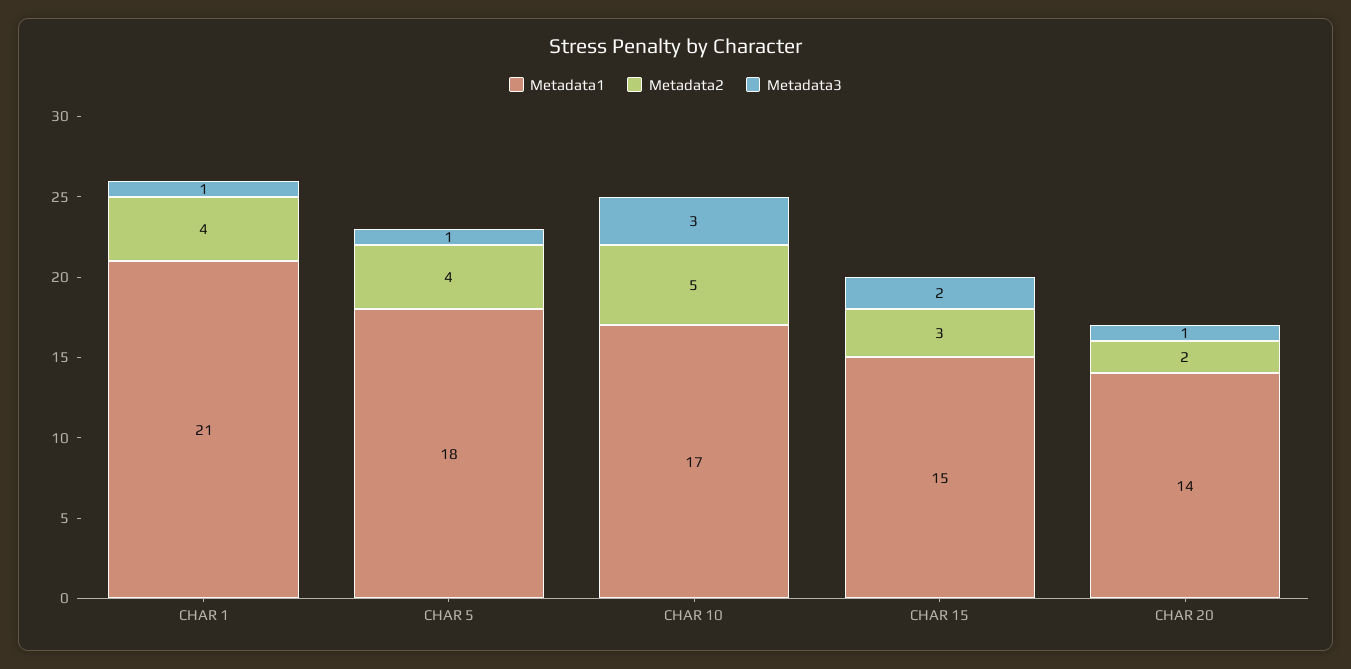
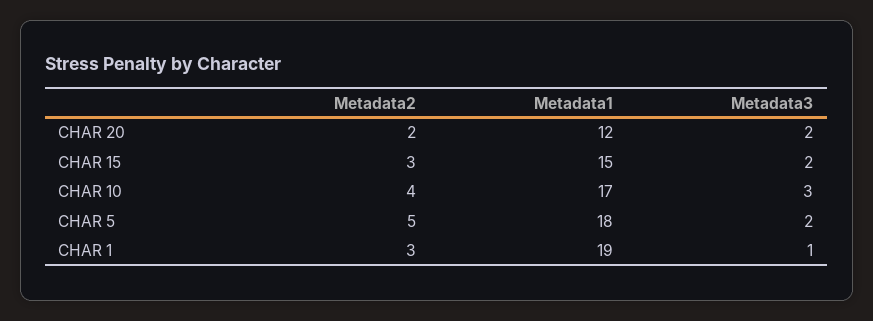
Metadata1, CHAR 1: 21 -> 19
Metadata2, CHAR 1: 4 -> 3
Metadata2, CHAR 5: 4 -> 5
Metadata3, CHAR 5: 1 -> 2
Metadata2, CHAR 10: 5 -> 4
Metadata1, CHAR 20: 14 -> 12
Metadata3, CHAR 20: 1 -> 2

